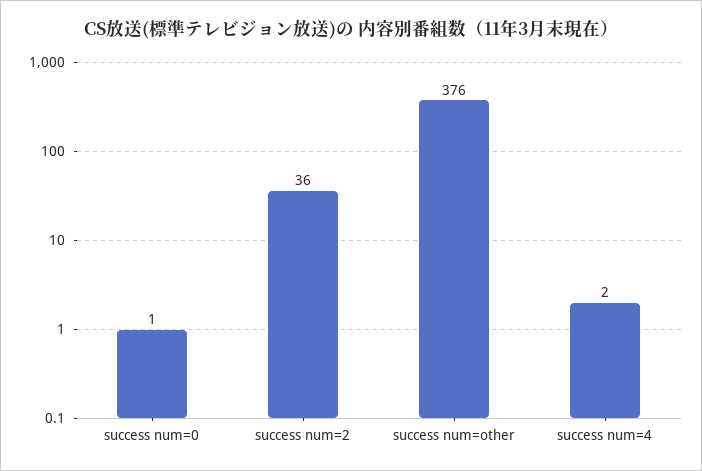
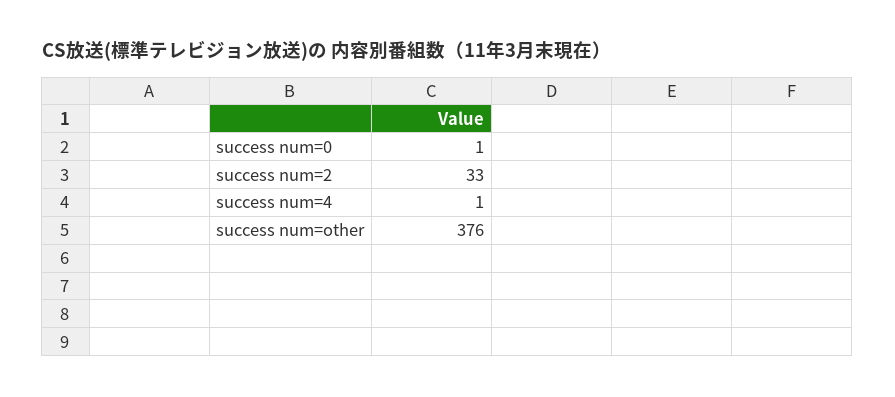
success num=2: 36 -> 33
success num=4: 2 -> 1

